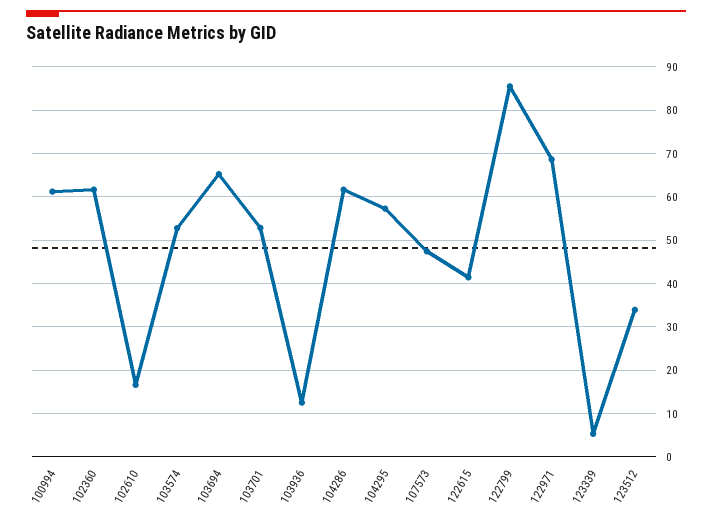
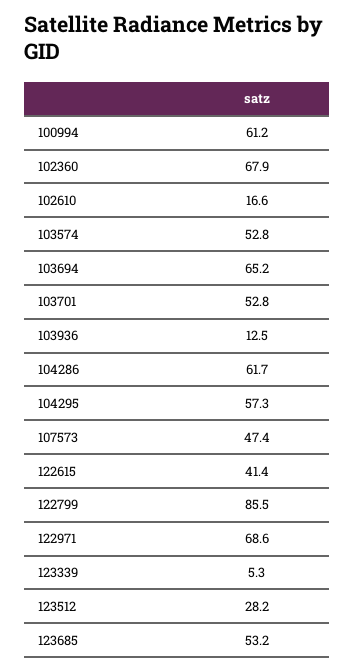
102360: 62 -> 67.9
123512: 34 -> 28.2
123685: none -> 53.2

